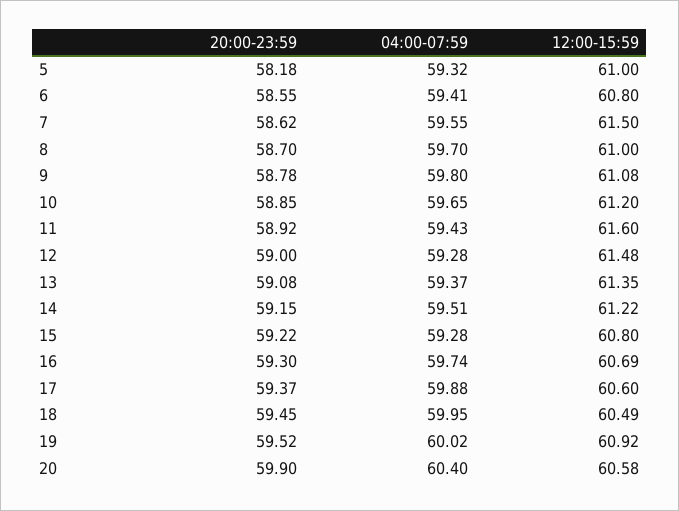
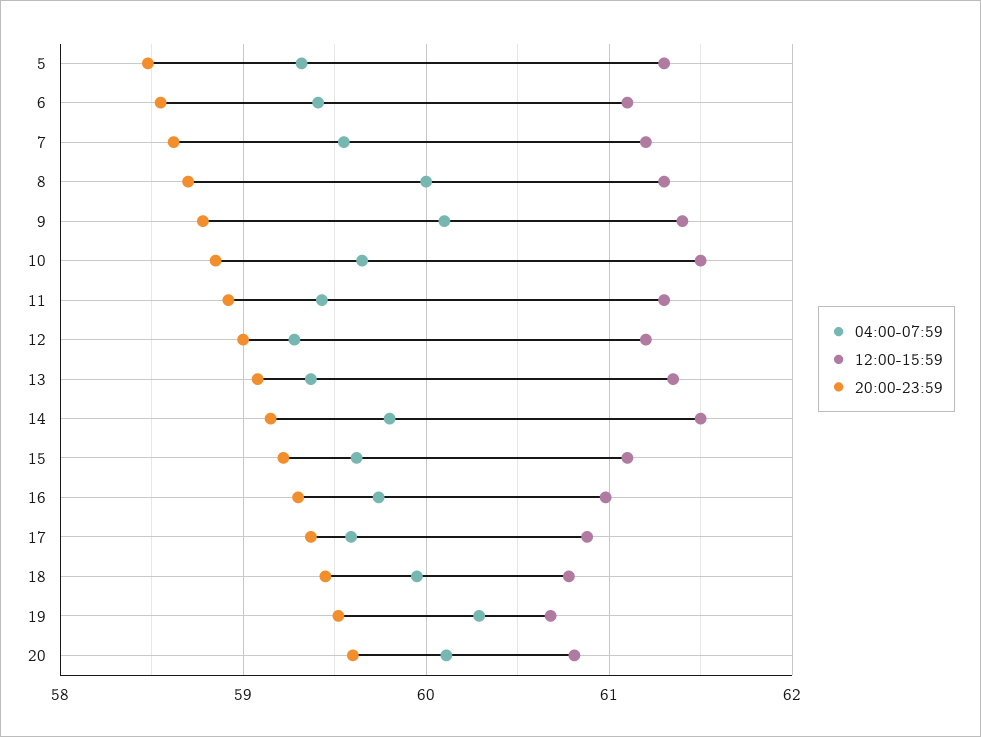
20:00-23:59, 5: 58.18 -> 58.5
12:00-15:59, 5: 61 -> 61.3
12:00-15:59, 6: 60.8 -> 61.1
12:00-15:59, 7: 61.5 -> 61.2
04:00-07:59, 8: 59.7 -> 60
12:00-15:59, 8: 61 -> 61.3
04:00-07:59, 9: 59.8 -> 60.1
12:00-15:59, 9: 61.08 -> 61.4
12:00-15:59, 10: 61.2 -> 61.5
12:00-15:59, 11: 61.6 -> 61.3
12:00-15:59, 12: 61.48 -> 61.2
04:00-07:59, 14: 59.51 -> 59.8
12:00-15:59, 14: 61.22 -> 61.5
04:00-07:59, 15: 59.28 -> 59.6
12:00-15:59, 15: 60.8 -> 61.1
12:00-15:59, 16: 60.69 -> 61
04:00-07:59, 17: 59.88 -> 59.6
12:00-15:59, 17: 60.6 -> 60.9
12:00-15:59, 18: 60.49 -> 60.8
04:00-07:59, 19: 60.02 -> 60.3
12:00-15:59, 19: 60.92 -> 60.7
20:00-23:59, 20: 59.9 -> 59.6
04:00-07:59, 20: 60.4 -> 60.1
12:00-15:59, 20: 60.58 -> 60.8

